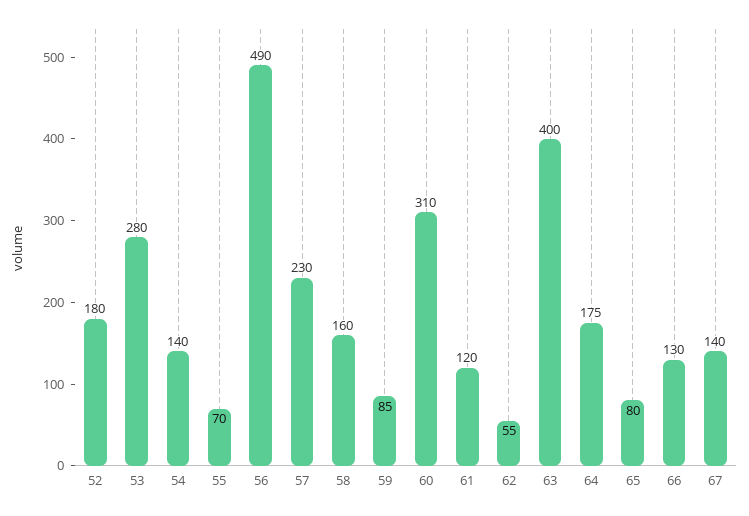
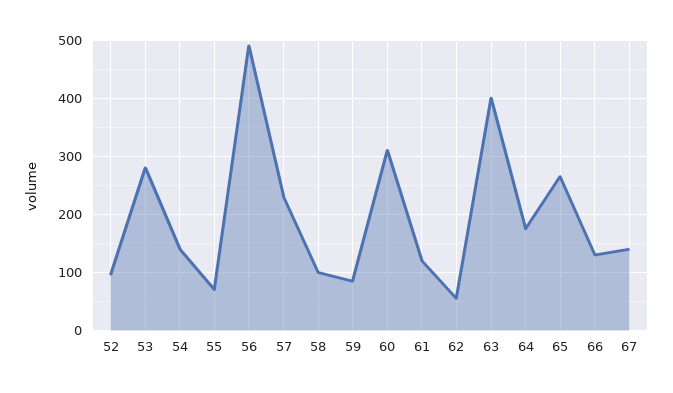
52: 180 -> 100
58: 160 -> 100
65: 80 -> 260

